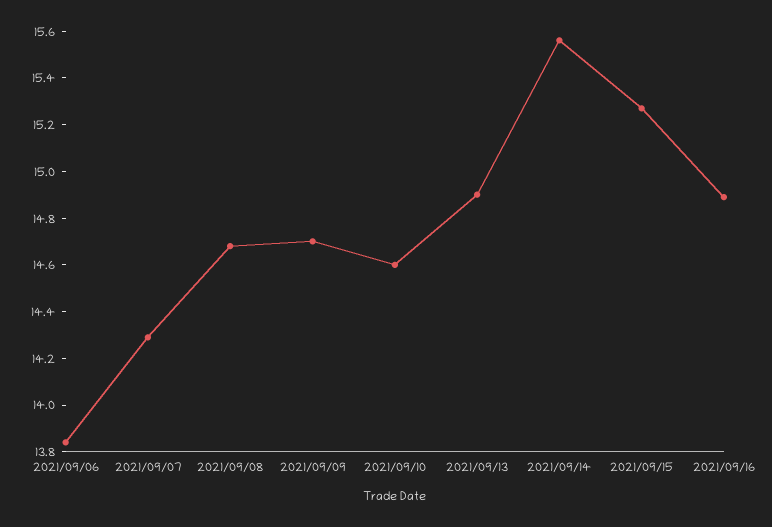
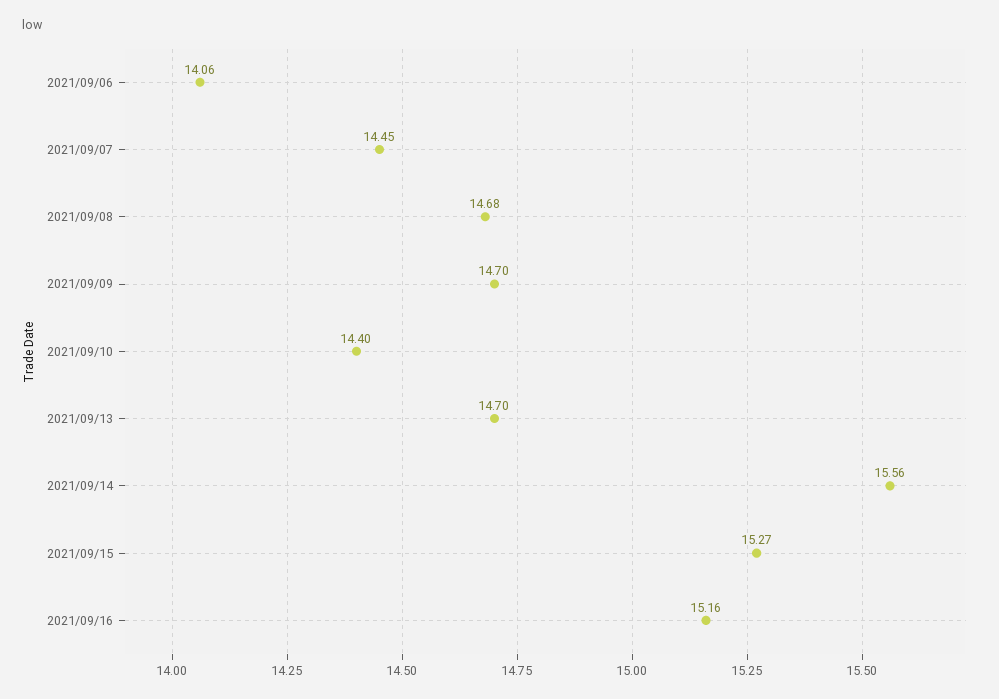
2021/09/06: 13.85 -> 14.06
2021/09/07: 14.3 -> 14.45
2021/09/10: 14.6 -> 14.4
2021/09/13: 14.9 -> 14.7
2021/09/16: 14.9 -> 15.16

